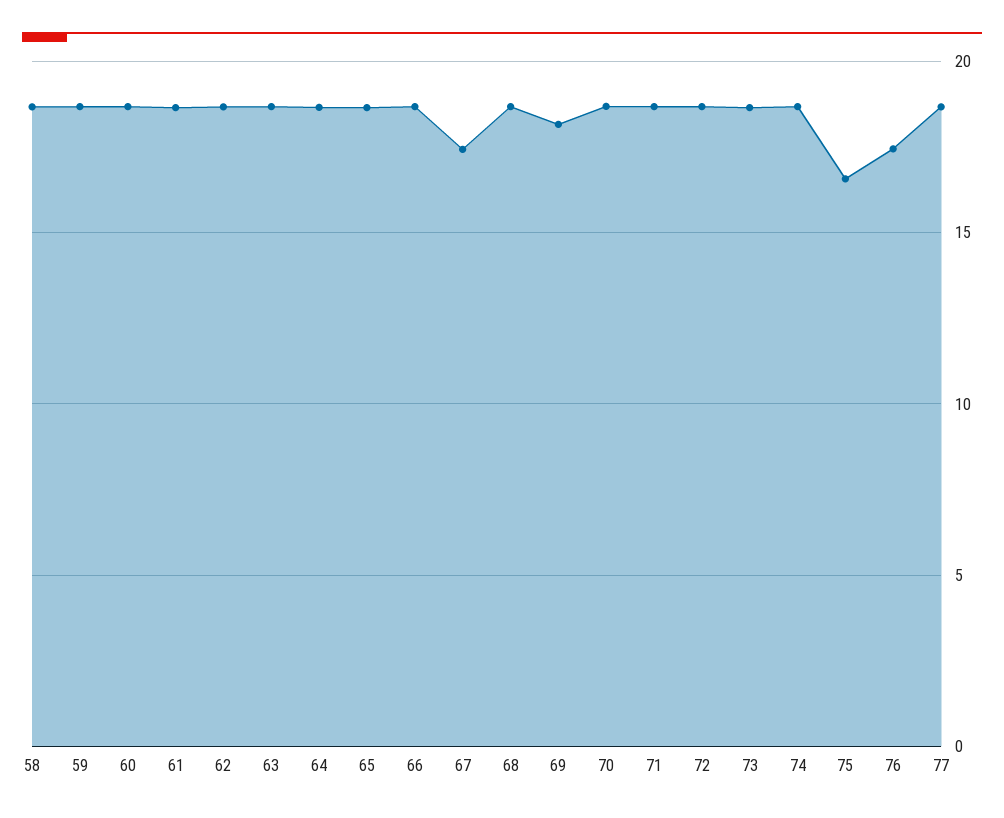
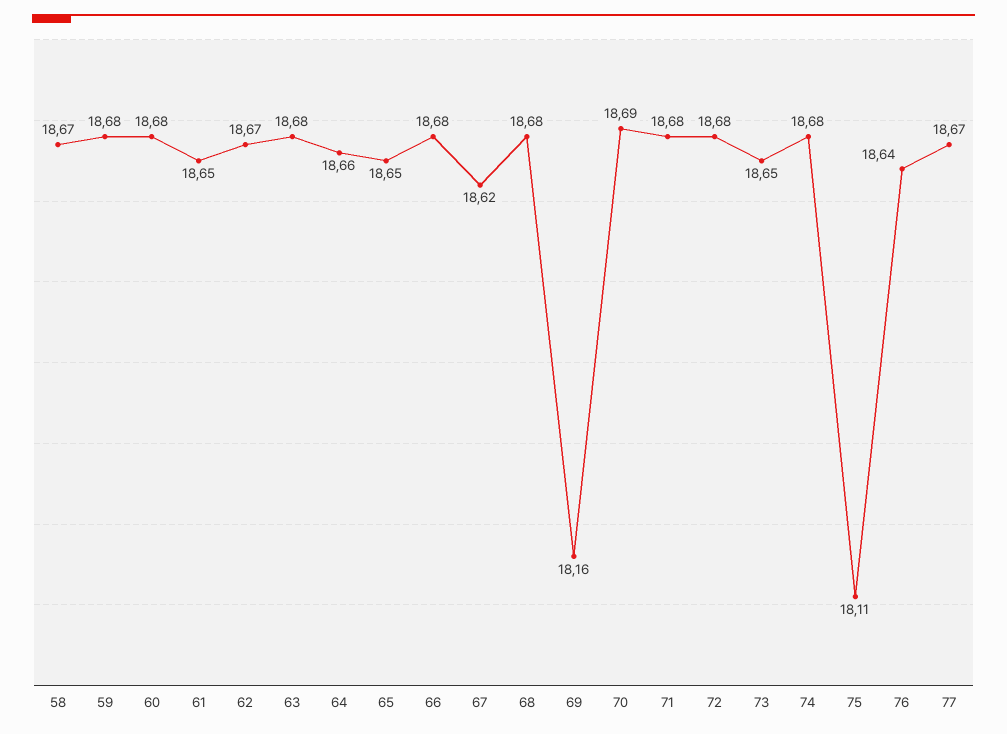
67: 17.5 -> 18.62
75: 16.5 -> 18.11
76: 17.5 -> 18.64

